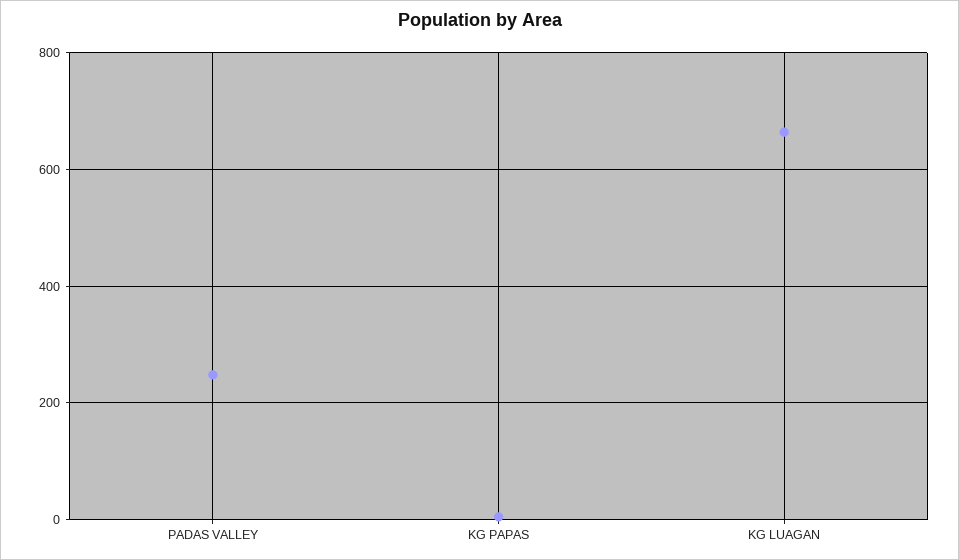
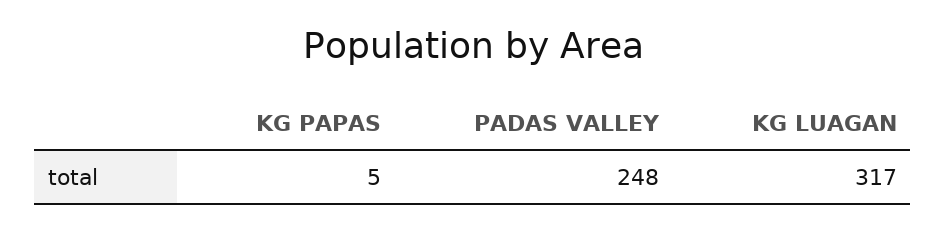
KG LUAGAN: 660 -> 317

